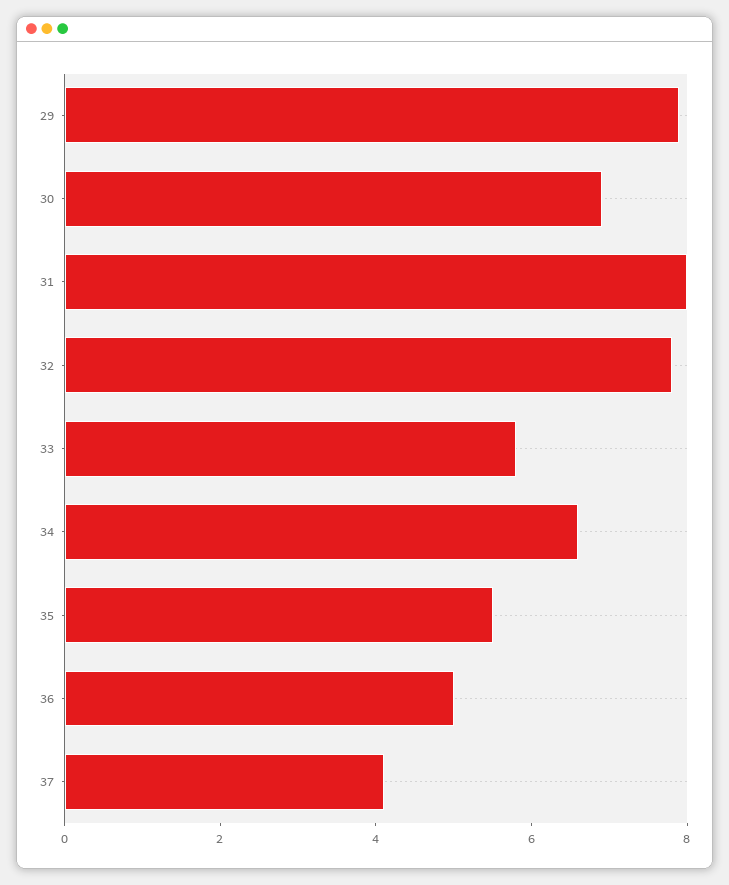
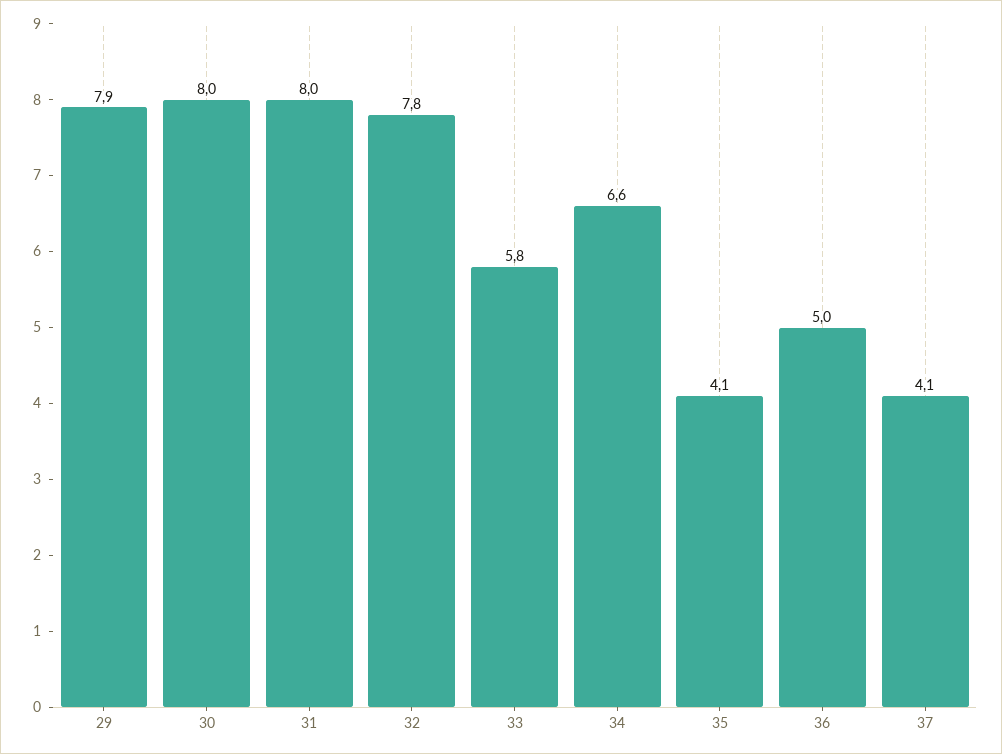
30: 7 -> 8
35: 5.5 -> 4.1

